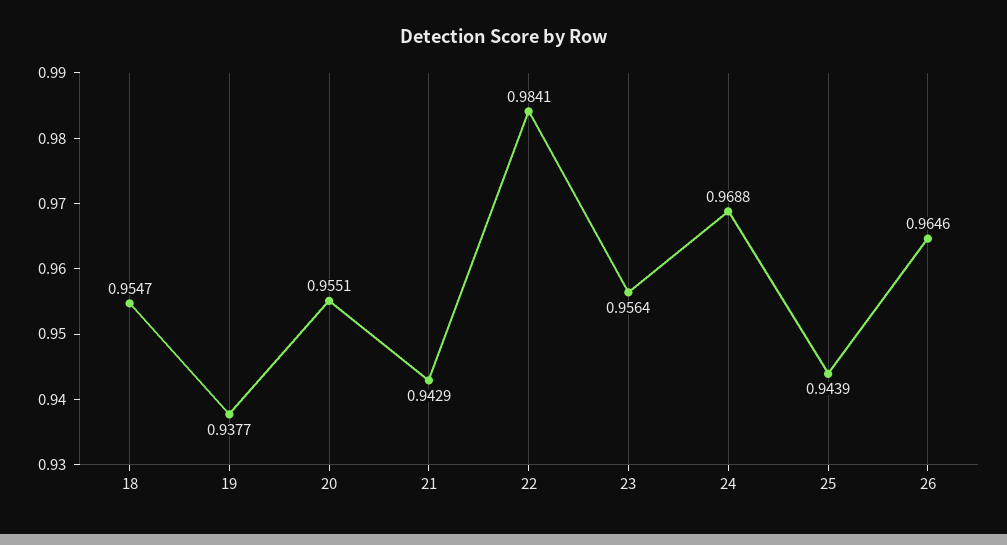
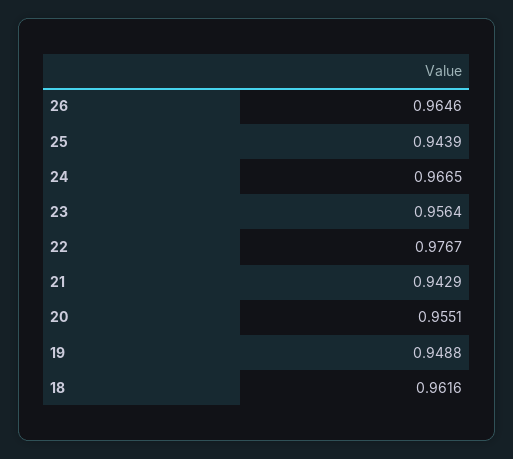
18: 0.9547 -> 0.9616
19: 0.9377 -> 0.9488
22: 0.9841 -> 0.9767
24: 0.9688 -> 0.9665

